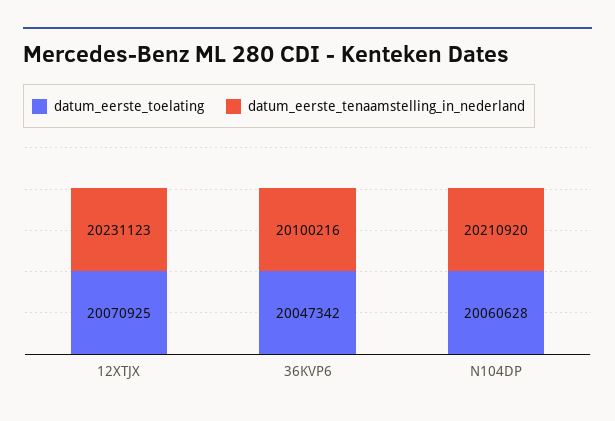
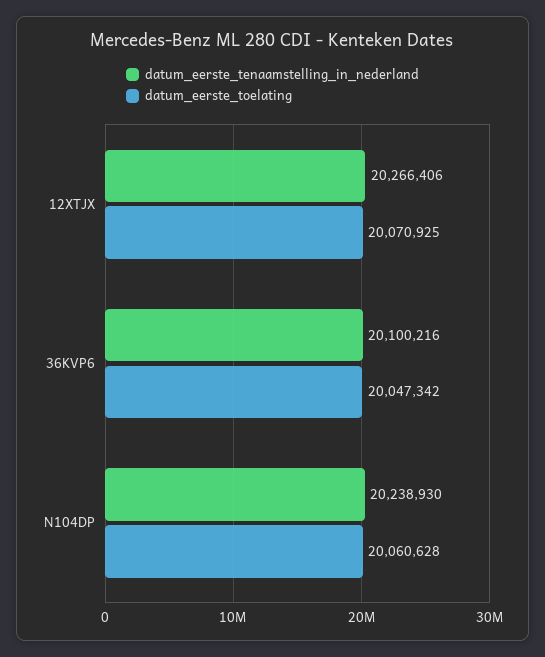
datum_eerste_tenaamstelling_in_nederland, 12XTJX: 20231123 -> 20266406
datum_eerste_tenaamstelling_in_nederland, N104DP: 20210920 -> 20238930

